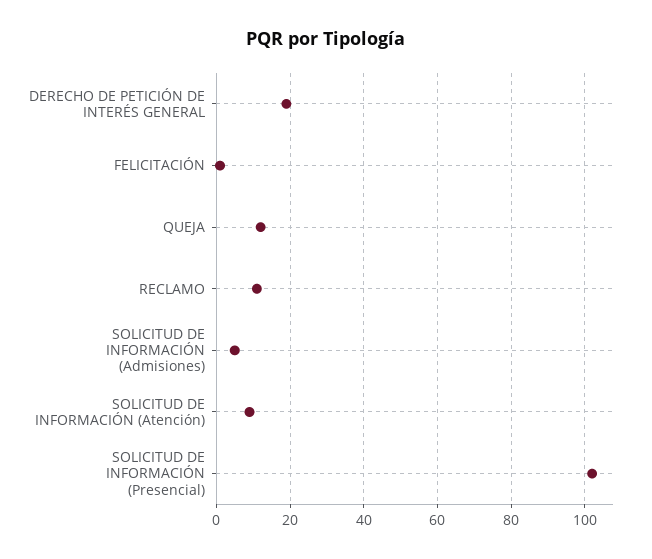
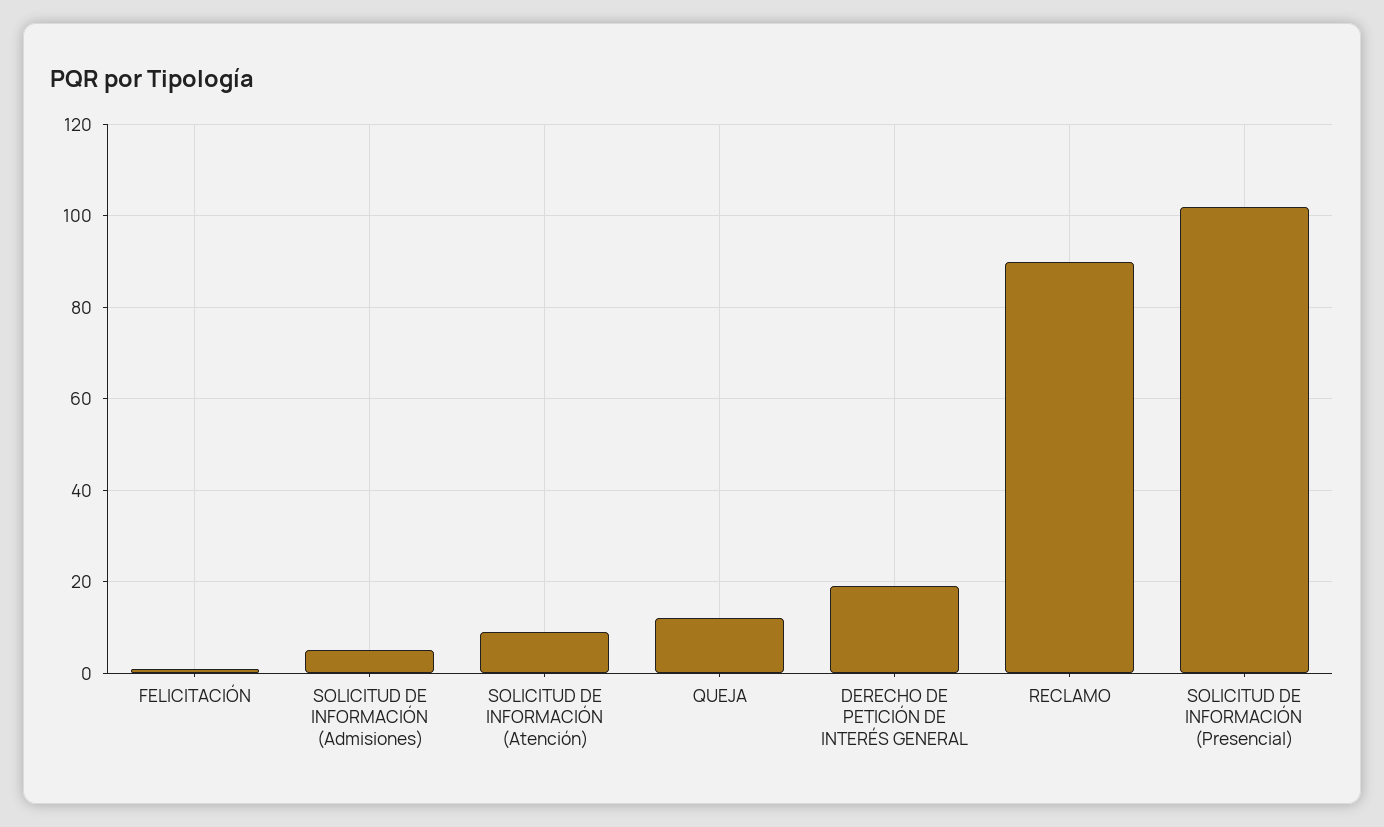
RECLAMO: 10 -> 90

